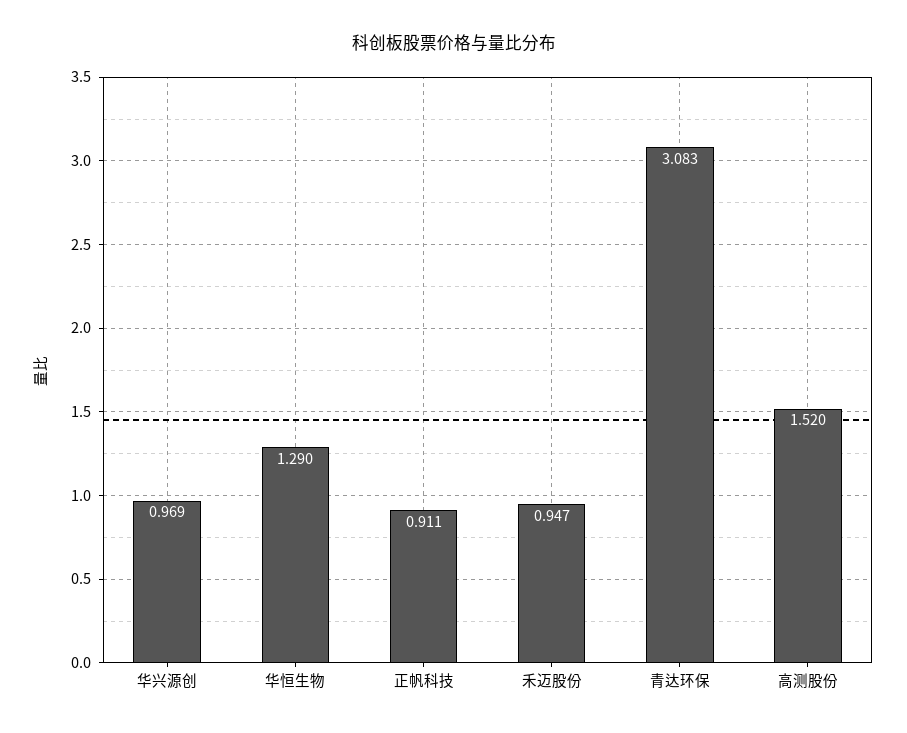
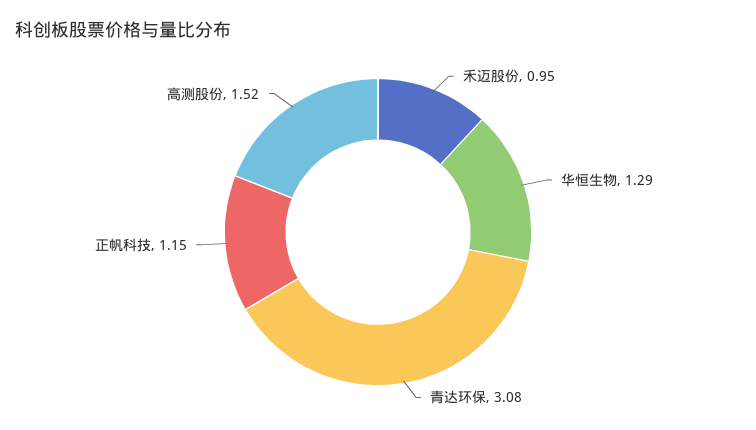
华兴源创: 0.969 -> none
正帆科技: 0.911 -> 1.15

